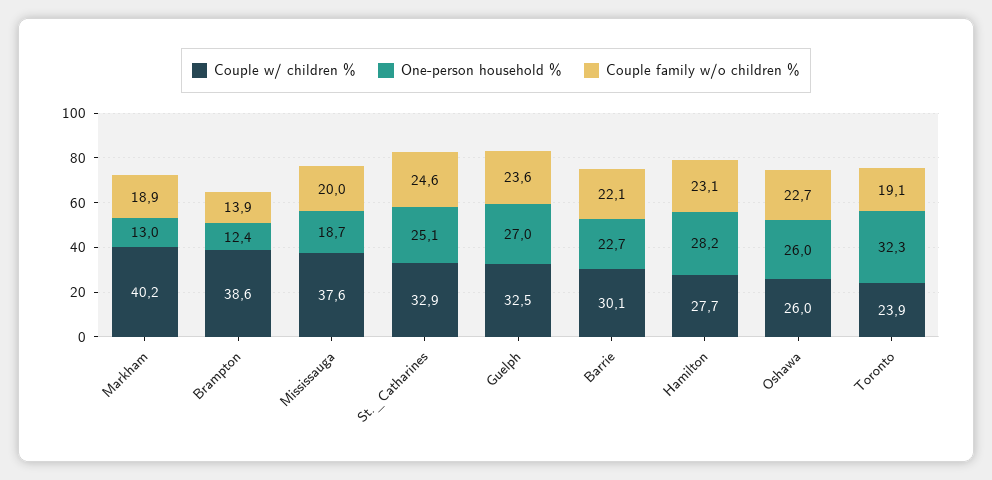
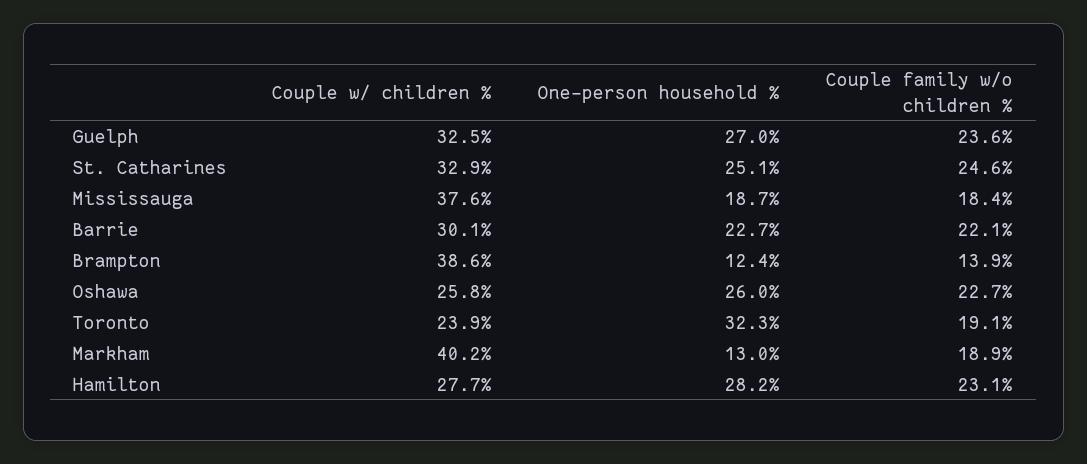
Couple family w/o children %, Mississauga: 20 -> 18.4
Couple w/ children %, Oshawa: 26 -> 25.8

